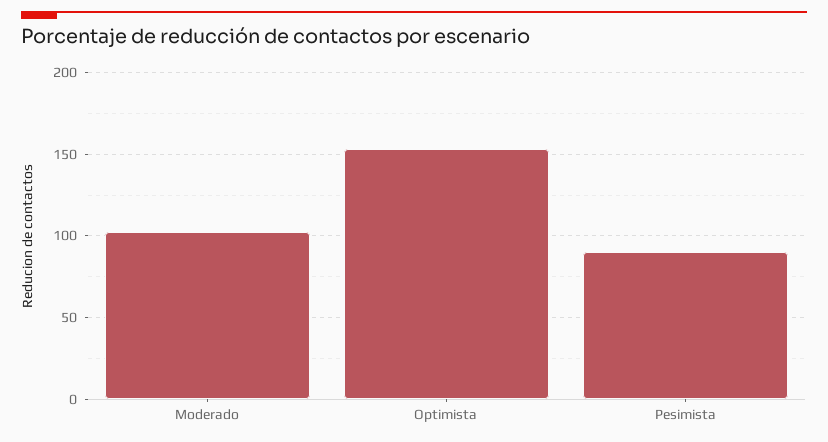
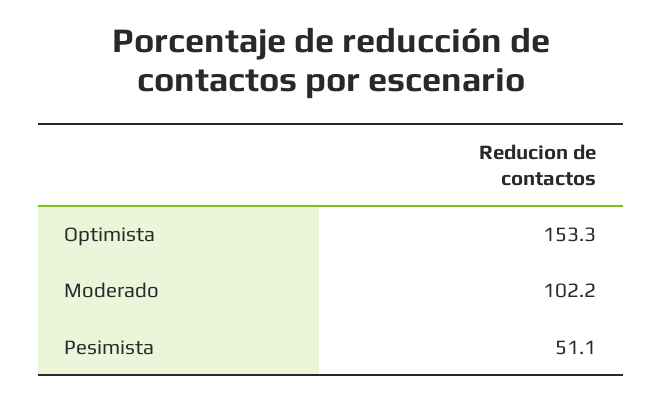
Pesimista: 90 -> 51.1

